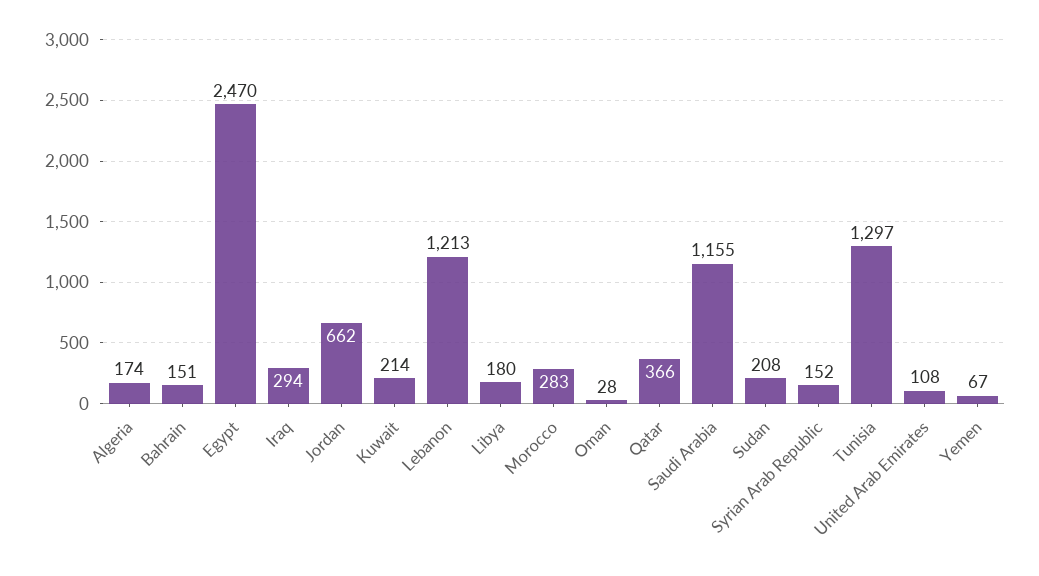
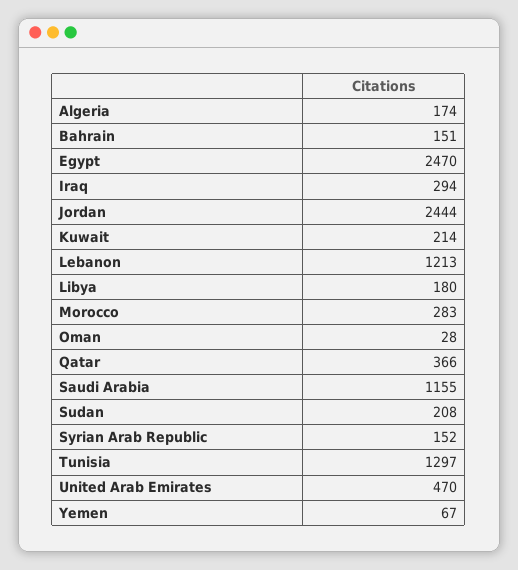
Jordan: 662 -> 2444
United Arab Emirates: 108 -> 470

